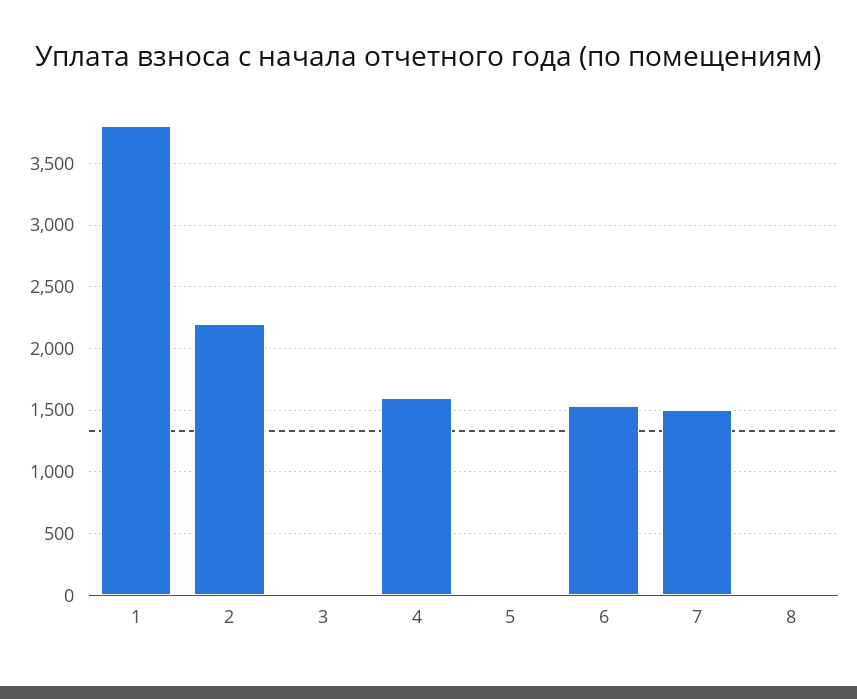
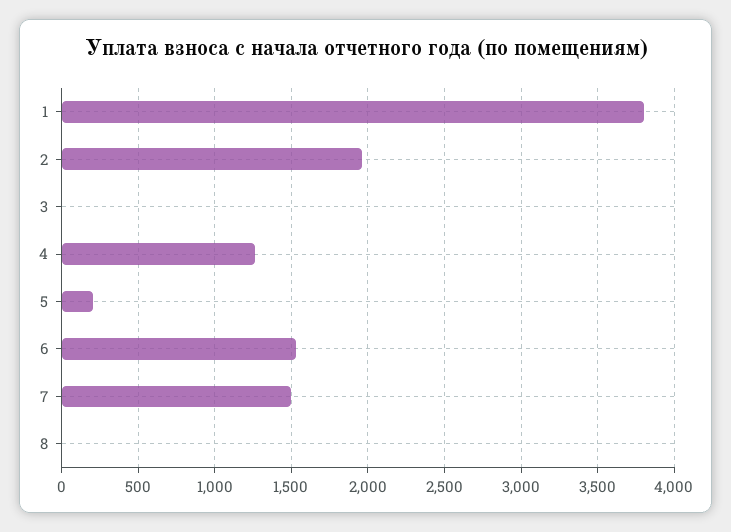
2: 2200 -> 1950
4: 1600 -> 1250
5: 0 -> 200

